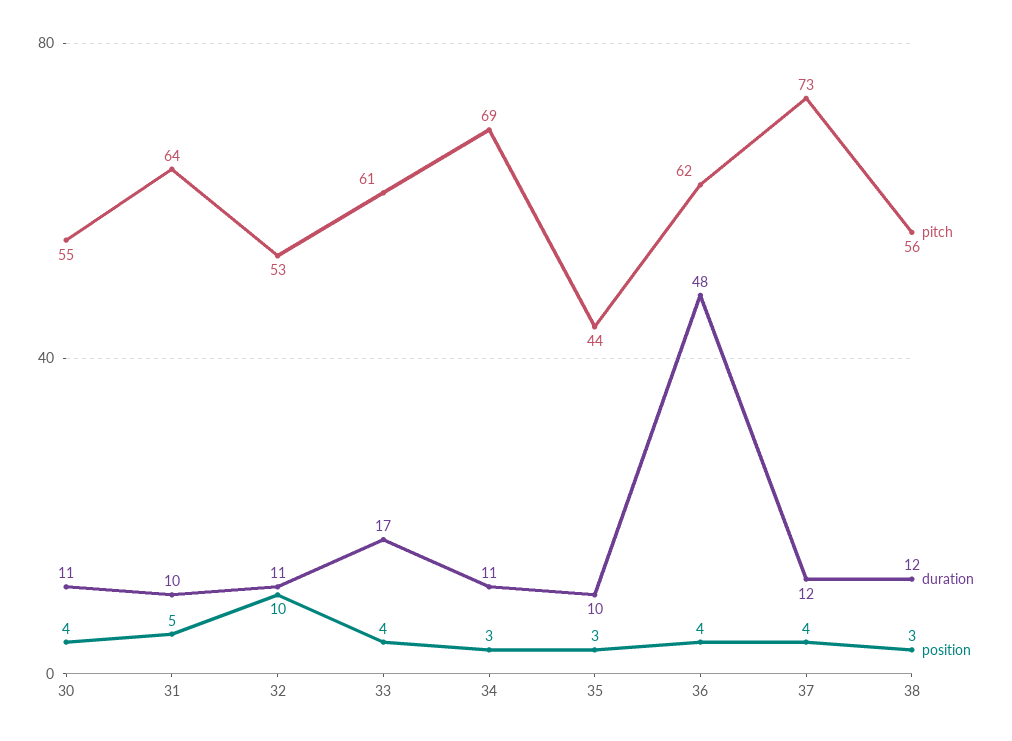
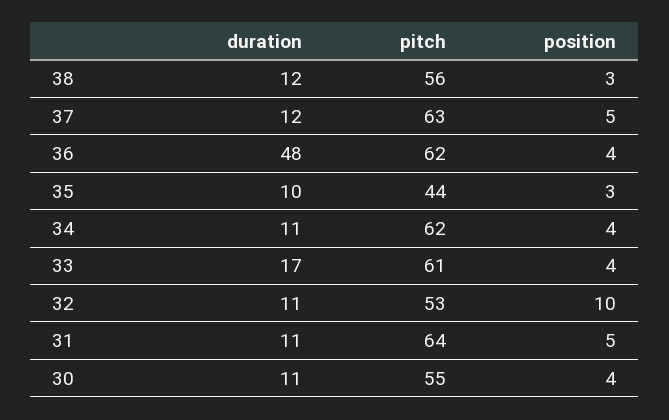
duration, 31: 10 -> 11
pitch, 34: 69 -> 62
position, 34: 3 -> 4
pitch, 37: 73 -> 63
position, 37: 4 -> 5

